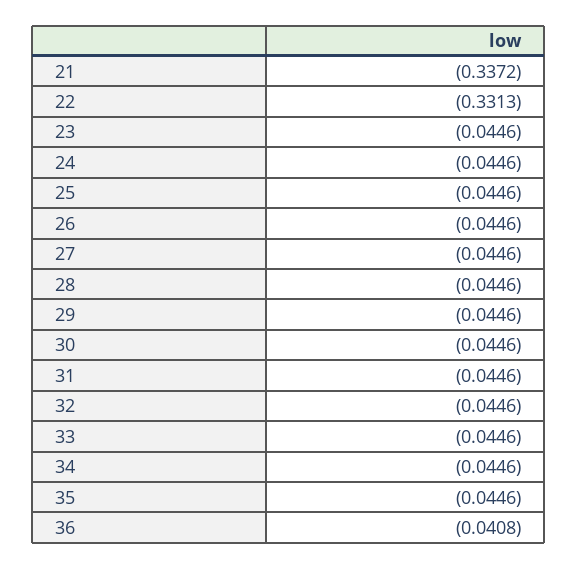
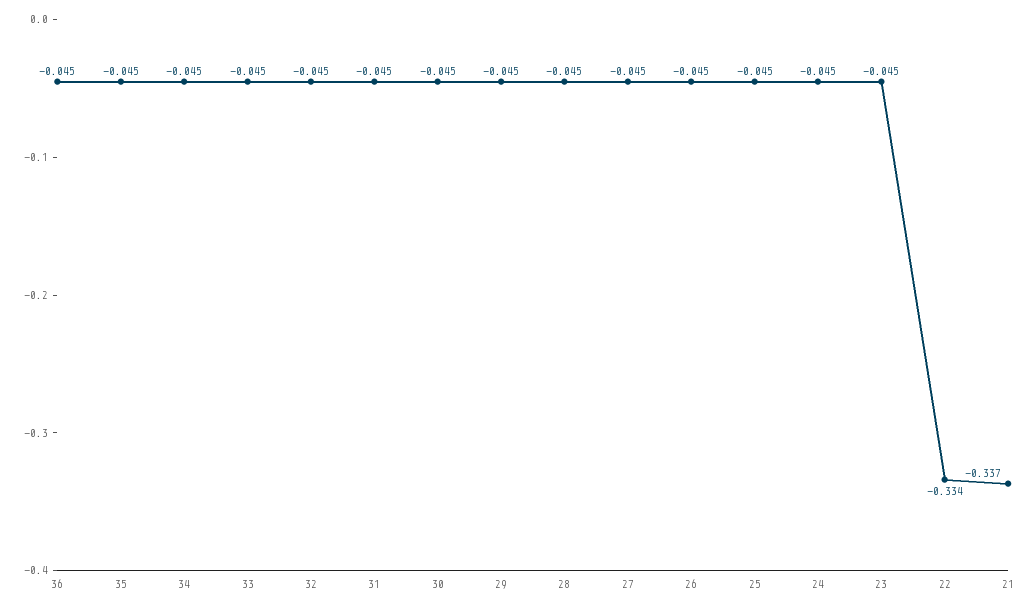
22: -0.3313 -> -0.334
36: -0.0408 -> -0.045

